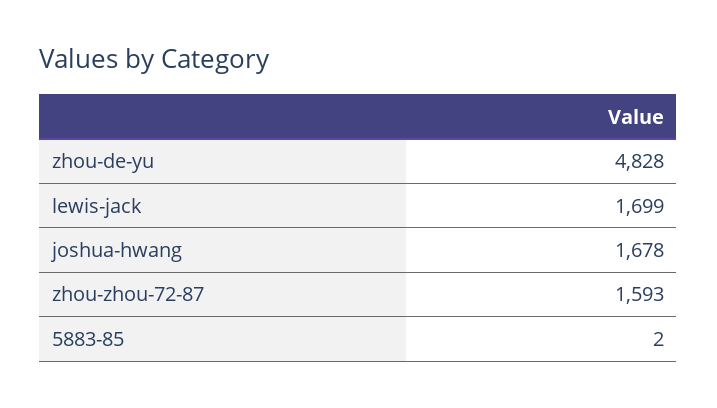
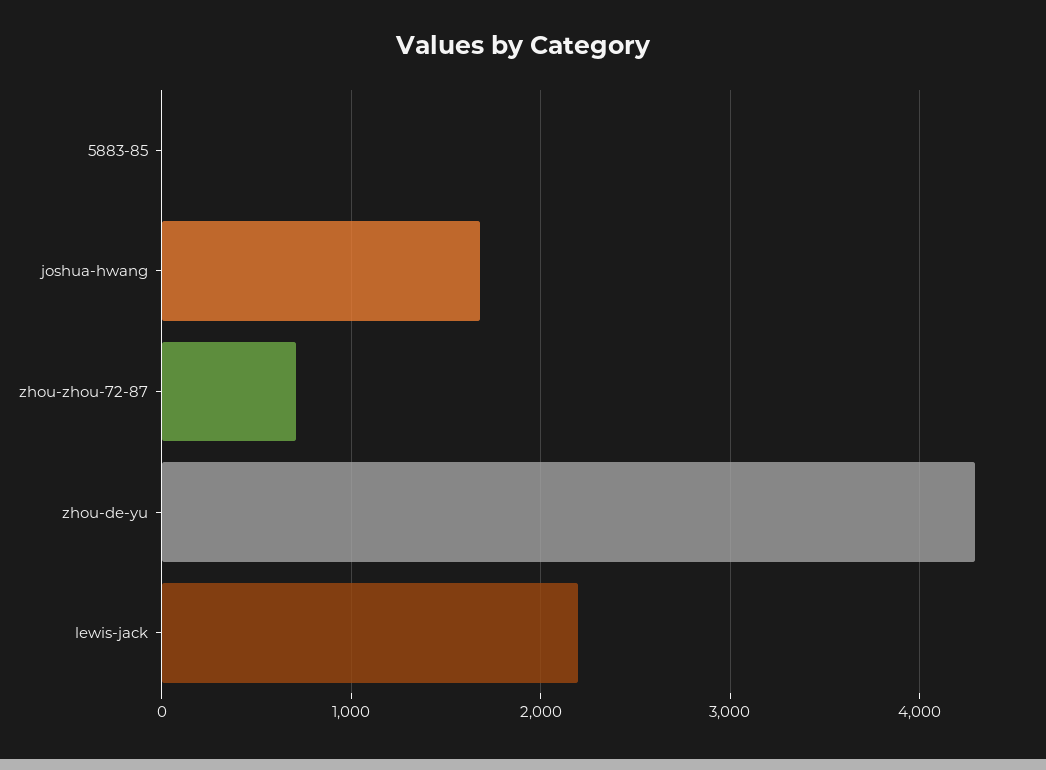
zhou-de-yu: 4828 -> 4300
lewis-jack: 1699 -> 2200
zhou-zhou-72-87: 1593 -> 700

